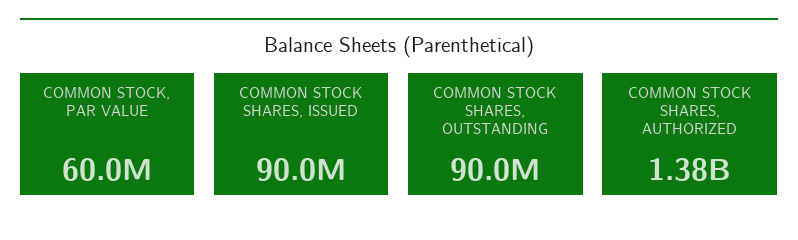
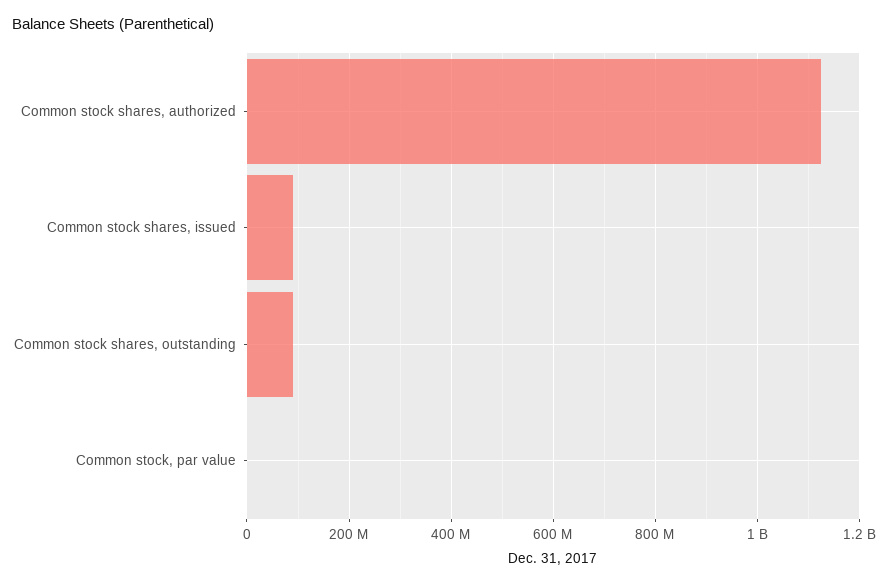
COMMON STOCK, PAR VALUE: 60000000 -> 0
COMMON STOCK SHARES, AUTHORIZED: 1380000000 -> 1120000000

